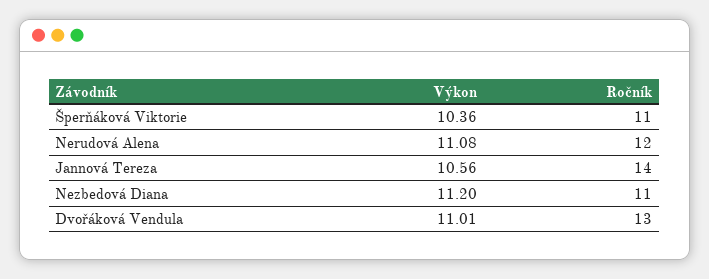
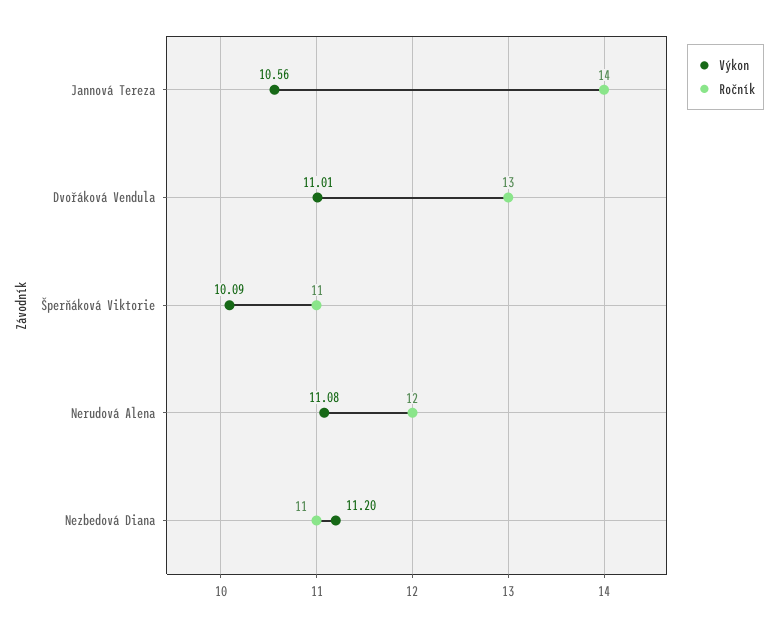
Výkon, Šperňáková Viktorie: 10.36 -> 10.09

